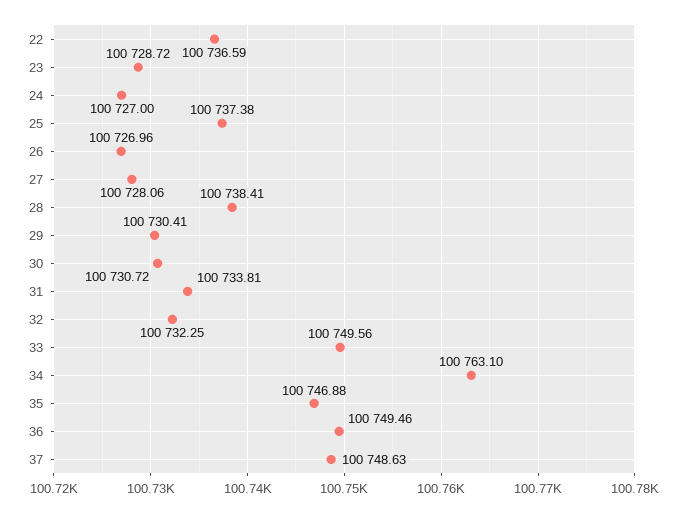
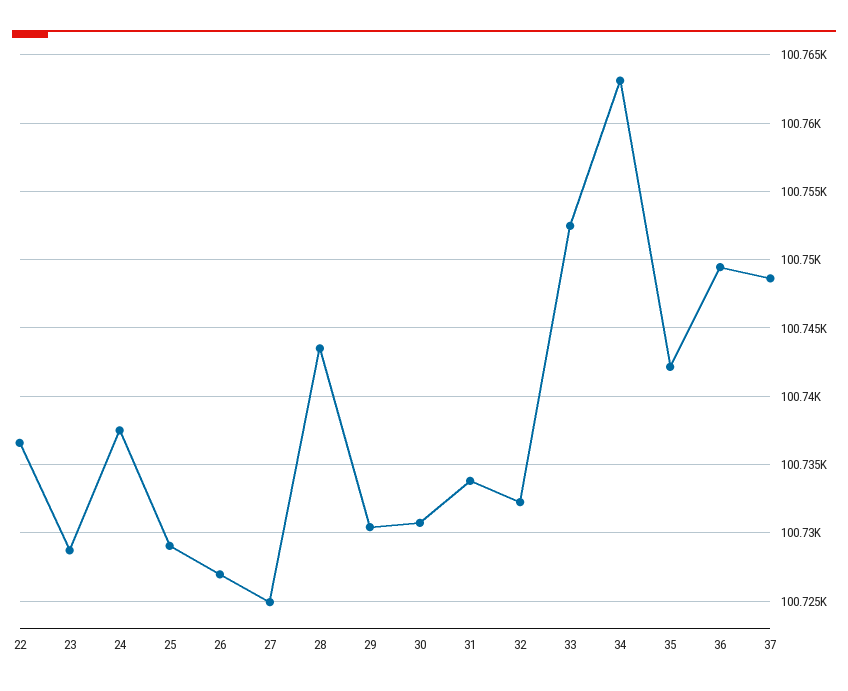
24: 100727 -> 100737.5
25: 100737.38 -> 100729
27: 100728.06 -> 100725
28: 100738.41 -> 100743.5
33: 100749.56 -> 100752.5
35: 100746.88 -> 100742

